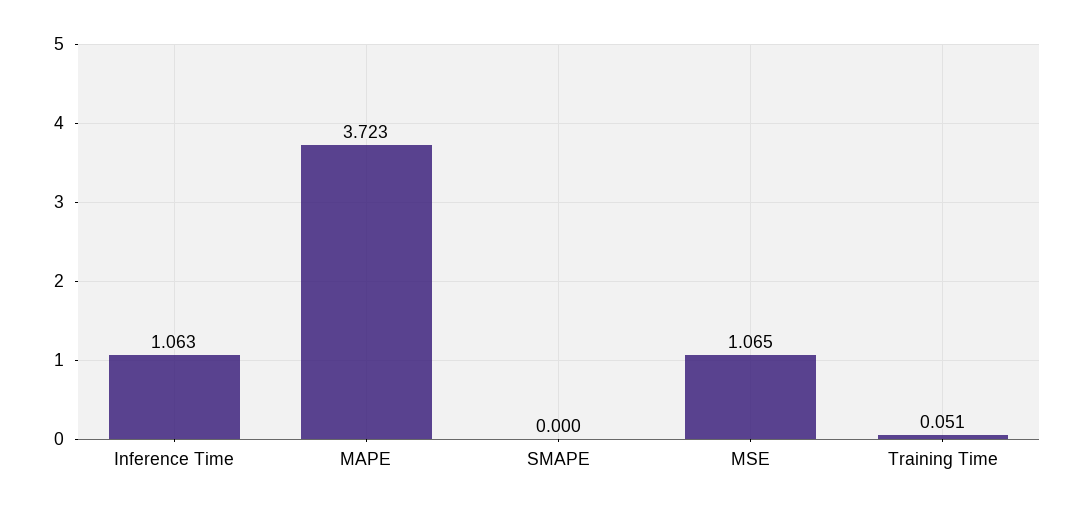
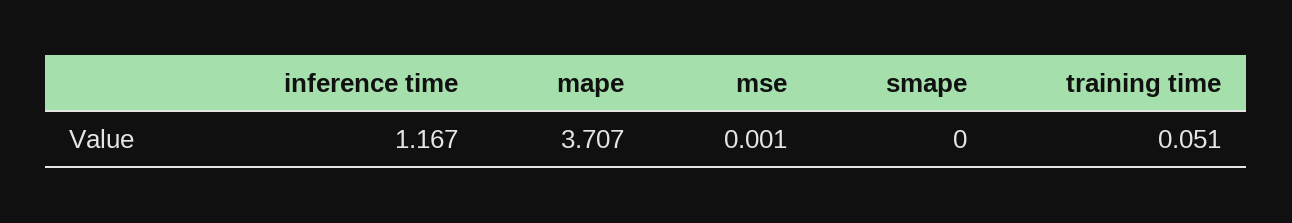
Inference Time: 1.063 -> 1.167
MAPE: 3.723 -> 3.707
MSE: 1.065 -> 0.001

